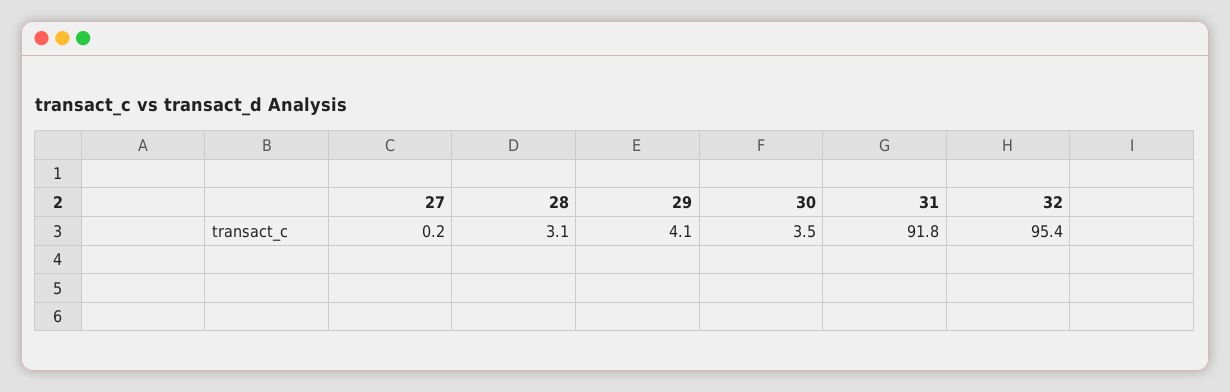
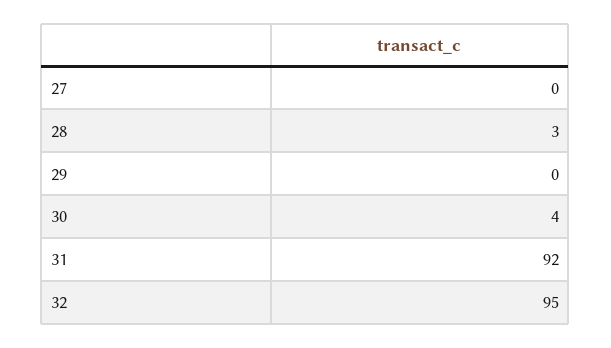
29: 4.1 -> 0

